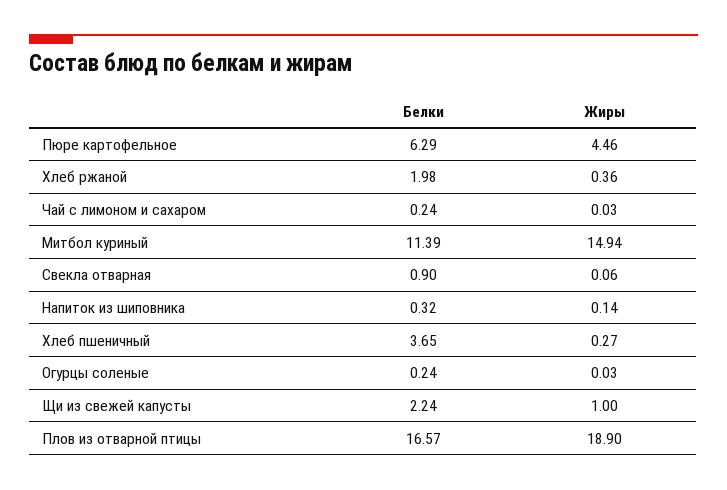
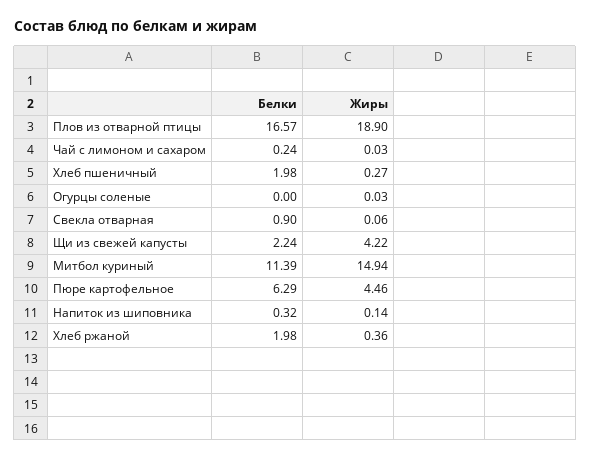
Белки, Хлеб пшеничный: 3.65 -> 1.98
Белки, Огурцы соленые: 0.24 -> 0
Жиры, Щи из свежей капусты: 1 -> 4.22

